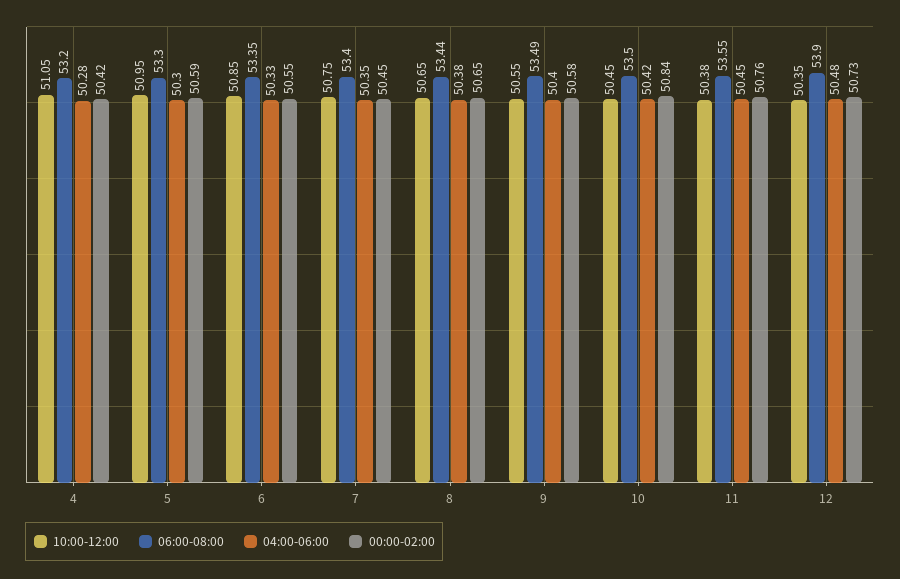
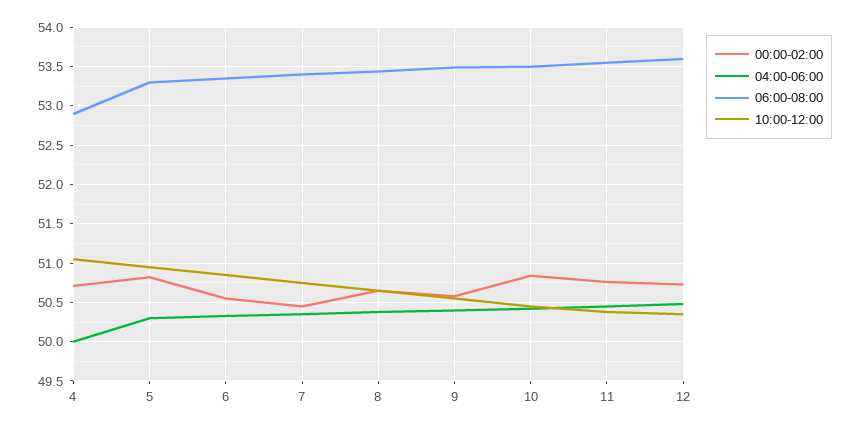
06:00-08:00, 4: 53.2 -> 52.9
04:00-06:00, 4: 50.28 -> 50
00:00-02:00, 4: 50.42 -> 50.7
00:00-02:00, 5: 50.59 -> 50.8
06:00-08:00, 12: 53.9 -> 53.6

